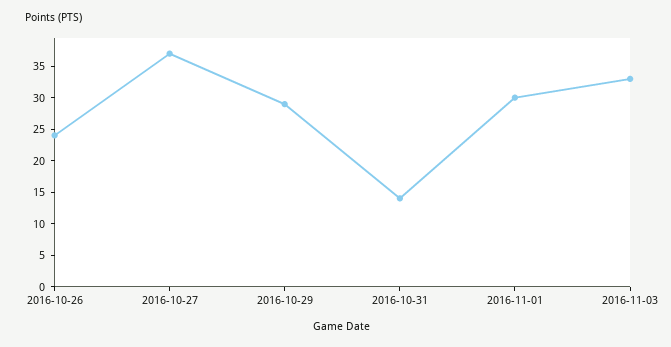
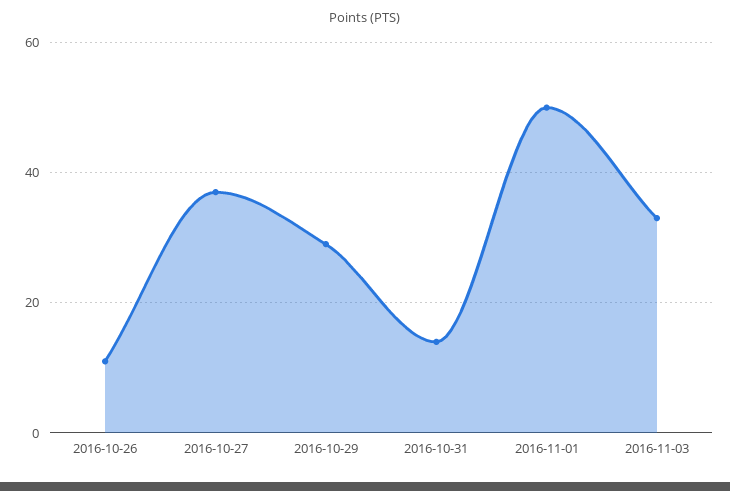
2016-10-26: 25 -> 10
2016-11-01: 30 -> 50

